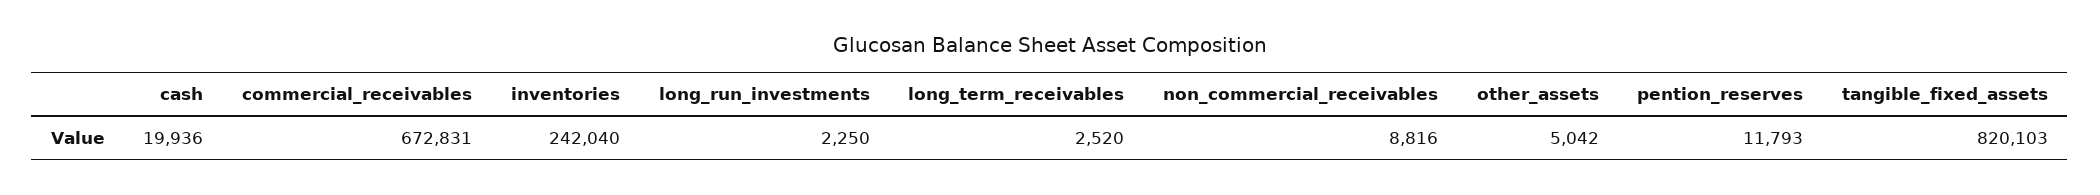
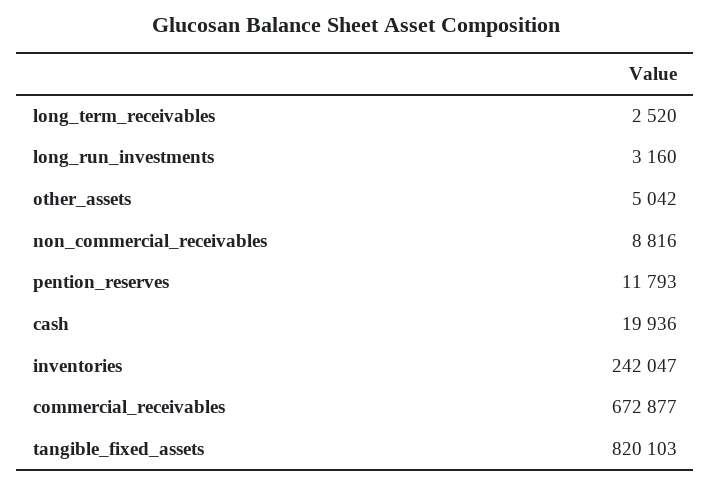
commercial_receivables: 672831 -> 672877
inventories: 242040 -> 242047
long_run_investments: 2250 -> 3160

